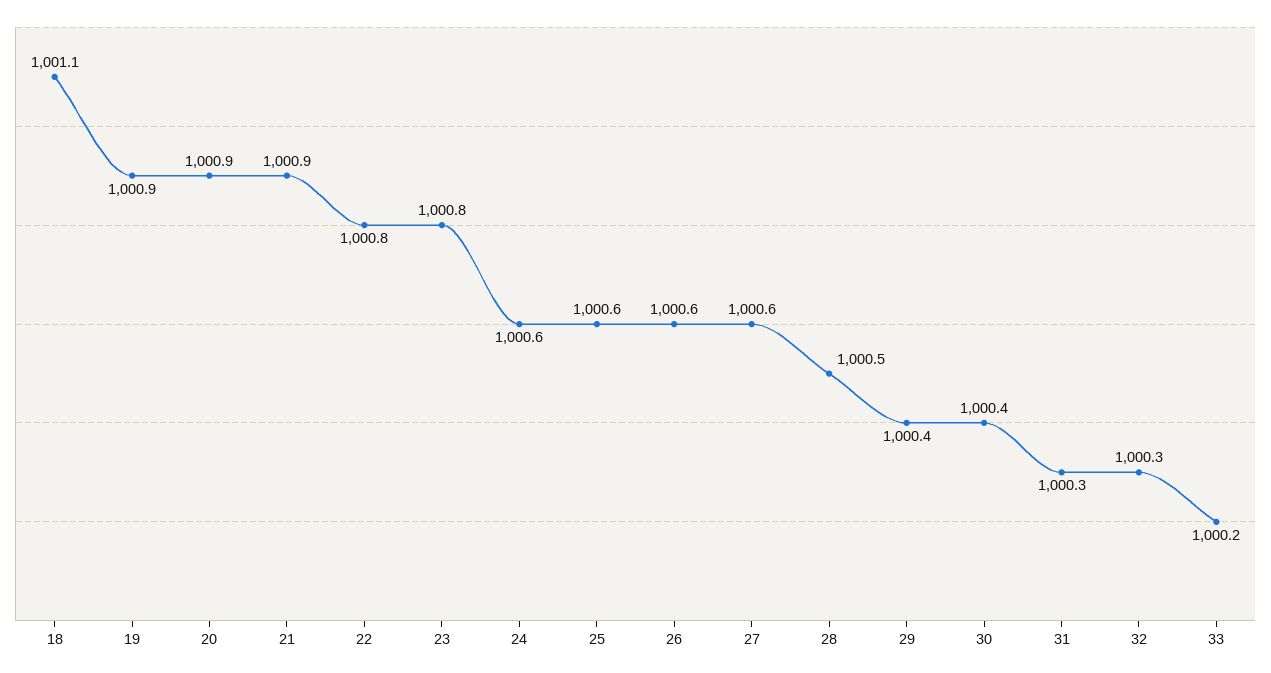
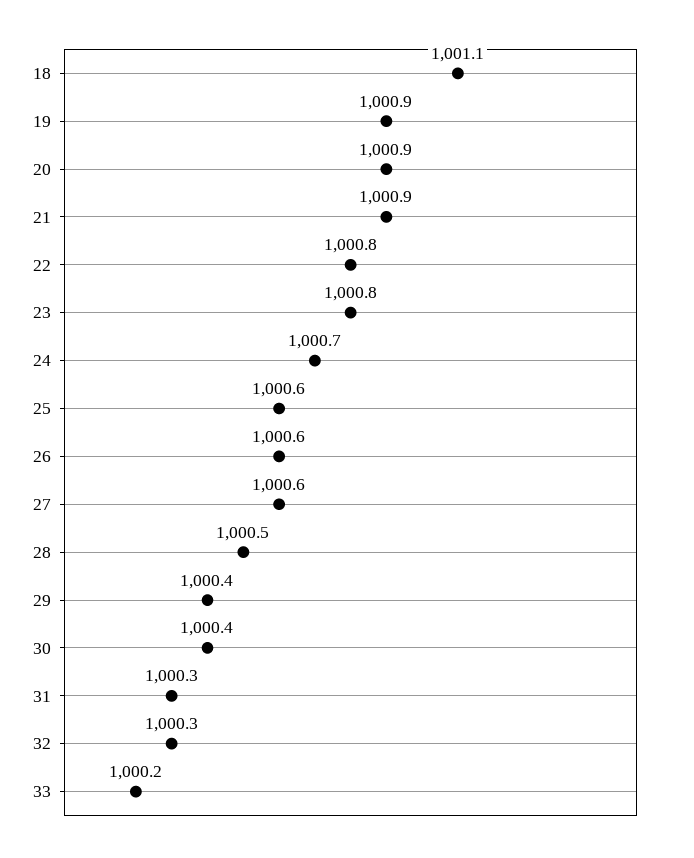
24: 1000.6 -> 1000.7

